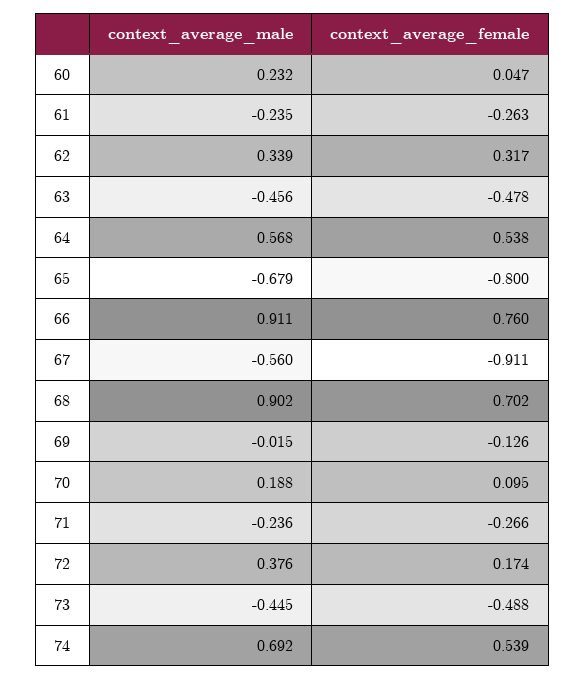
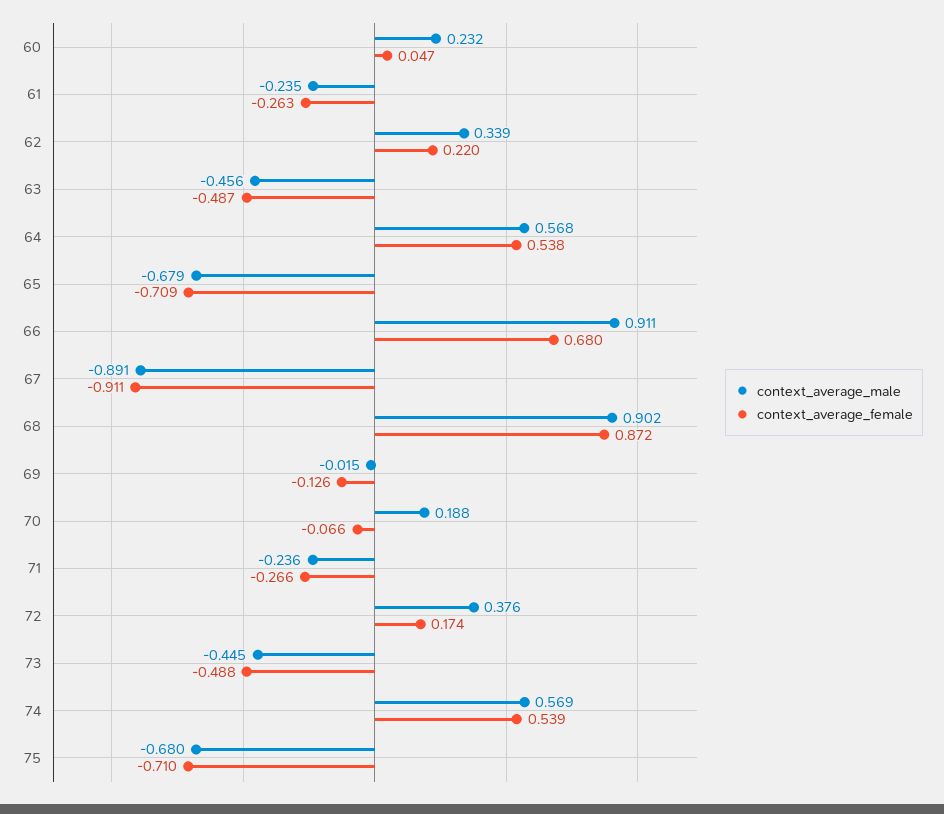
context_average_female, 62: 0.317 -> 0.22
context_average_female, 63: -0.478 -> -0.487
context_average_female, 65: -0.8 -> -0.709
context_average_female, 66: 0.76 -> 0.68
context_average_male, 67: -0.56 -> -0.891
context_average_female, 68: 0.702 -> 0.872
context_average_female, 70: 0.095 -> -0.066
context_average_male, 74: 0.692 -> 0.569
context_average_male, 75: none -> -0.68
context_average_female, 75: none -> -0.71

